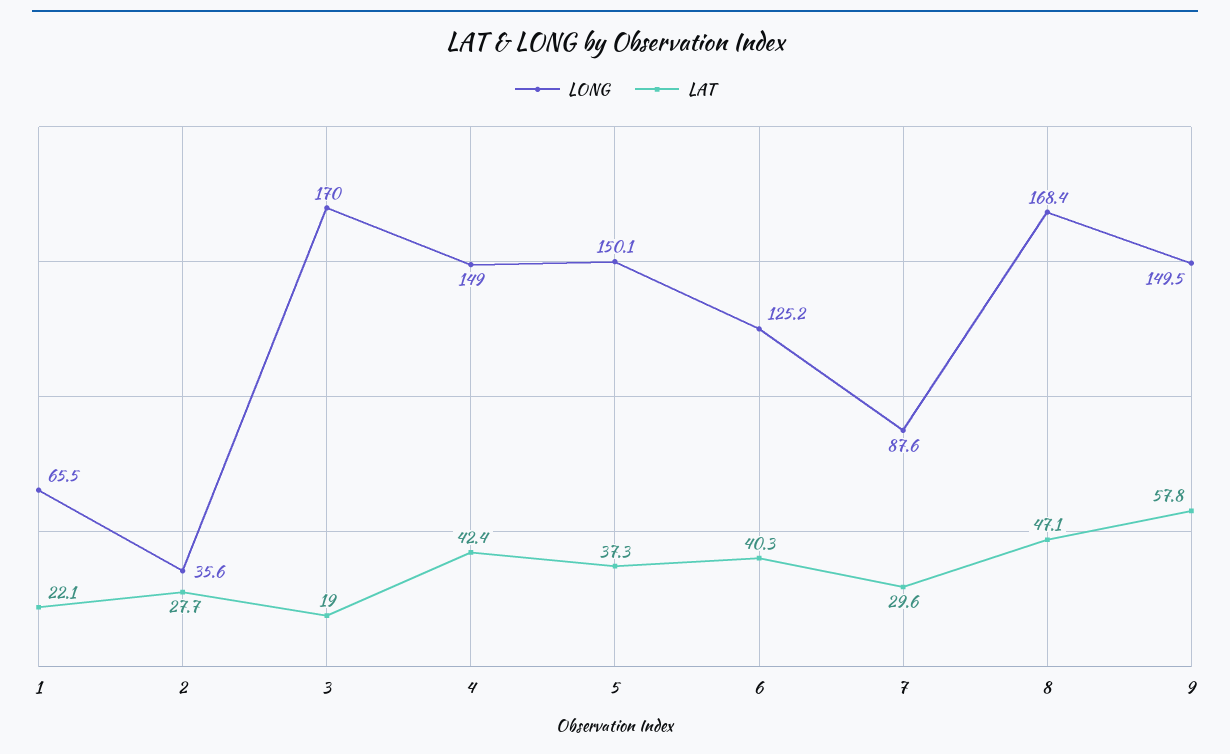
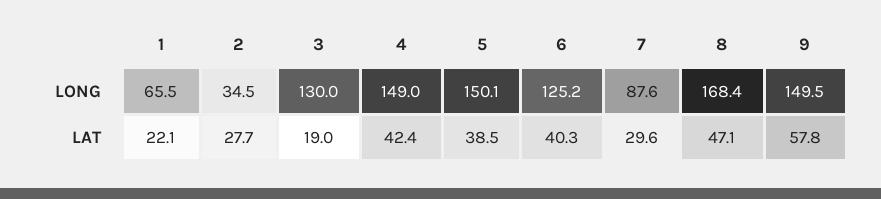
LONG, 2: 35.6 -> 34.5
LONG, 3: 170 -> 130
LAT, 5: 37.3 -> 38.5

